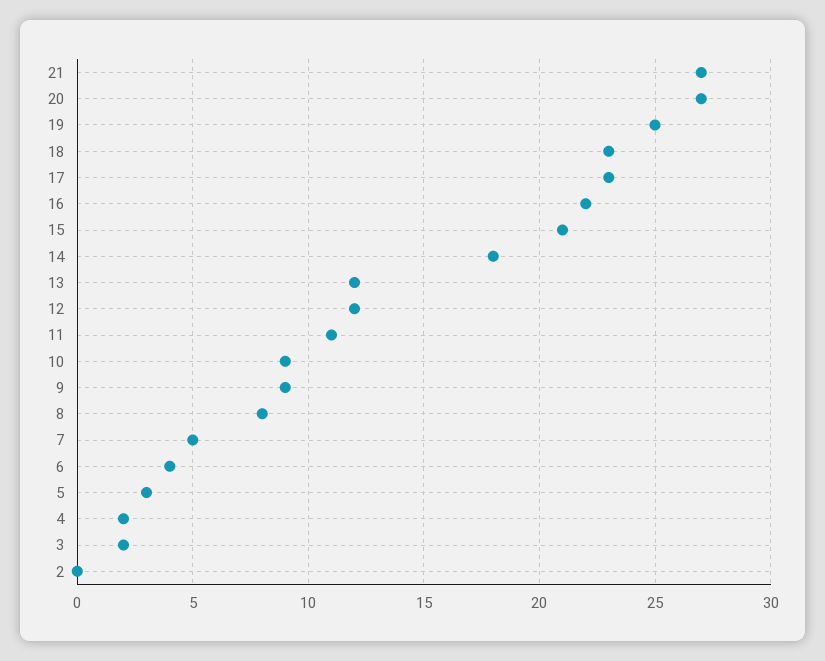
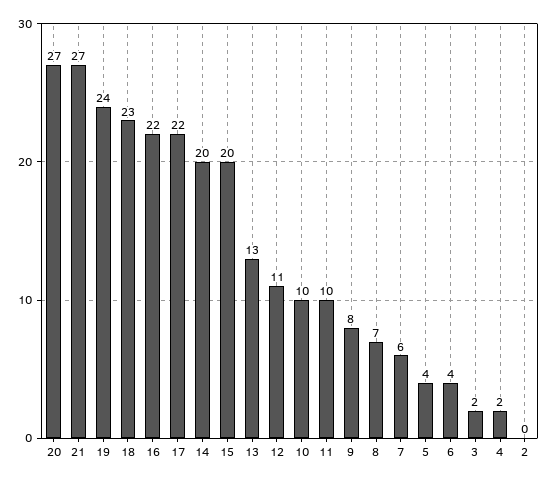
19: 25 -> 24
17: 23 -> 22
15: 21 -> 20
14: 18 -> 20
13: 12 -> 13
12: 12 -> 11
11: 11 -> 10
10: 9 -> 10
9: 9 -> 8
8: 8 -> 7
7: 5 -> 6
5: 3 -> 4

